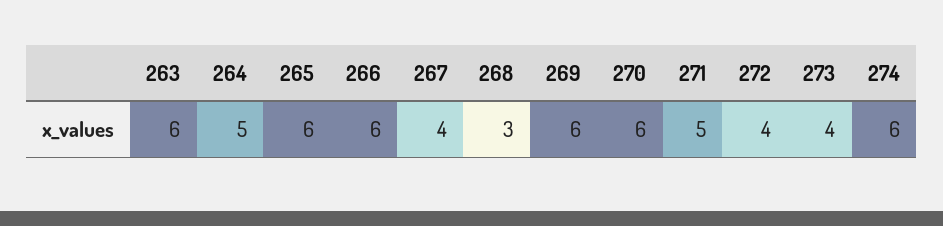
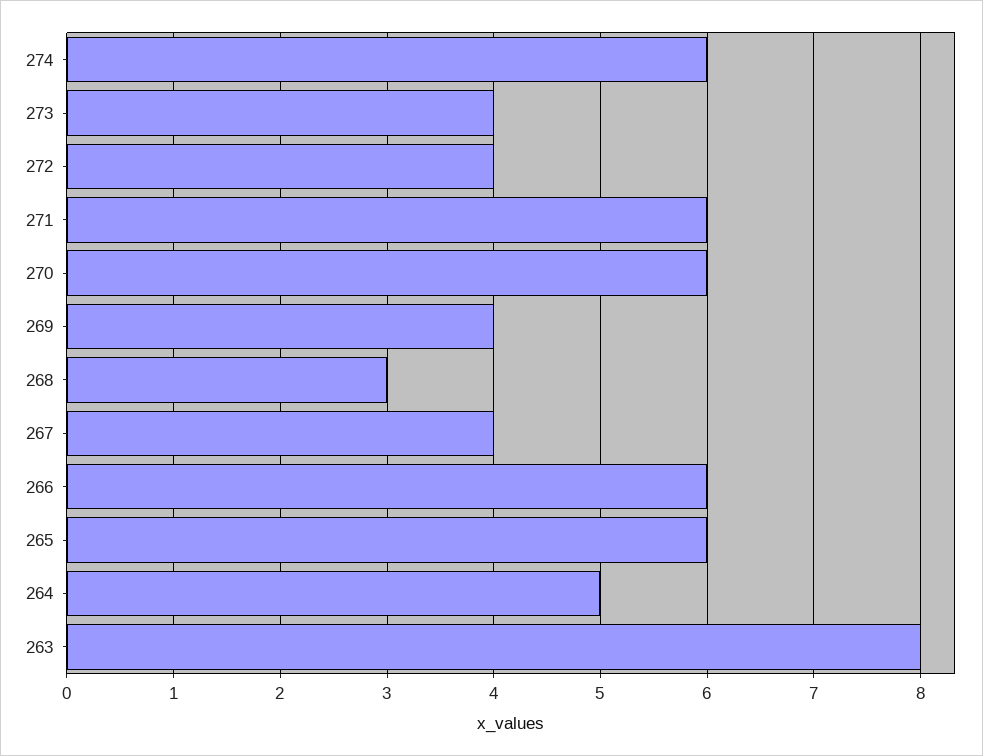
263: 6 -> 8
269: 6 -> 4
271: 5 -> 6

